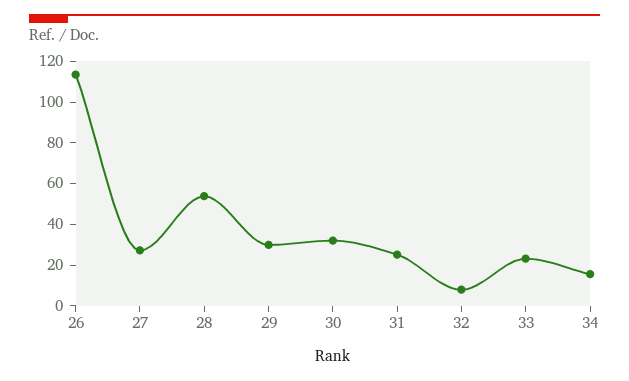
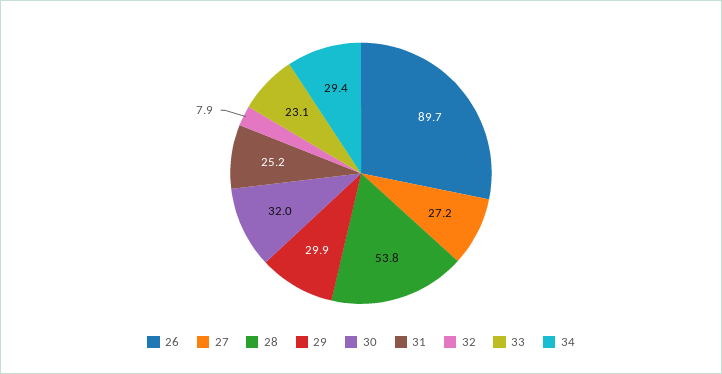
26: 115 -> 89.7
34: 15 -> 29.4

